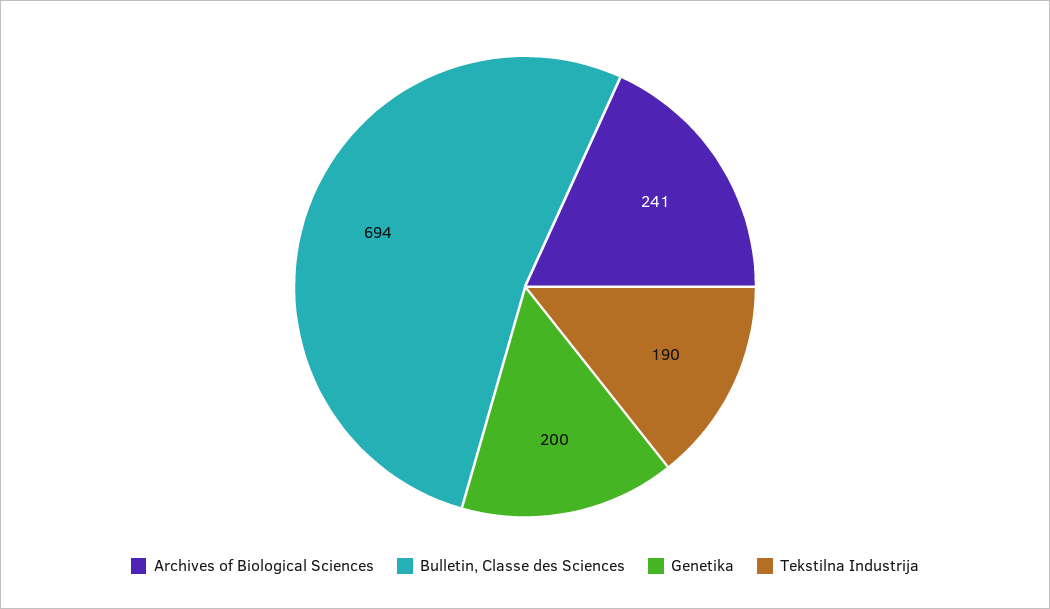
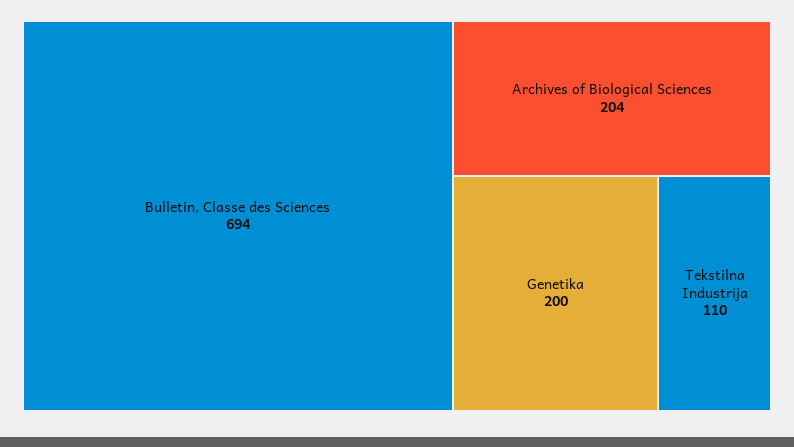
Archives of Biological Sciences: 241 -> 204
Tekstilna Industrija: 190 -> 110

